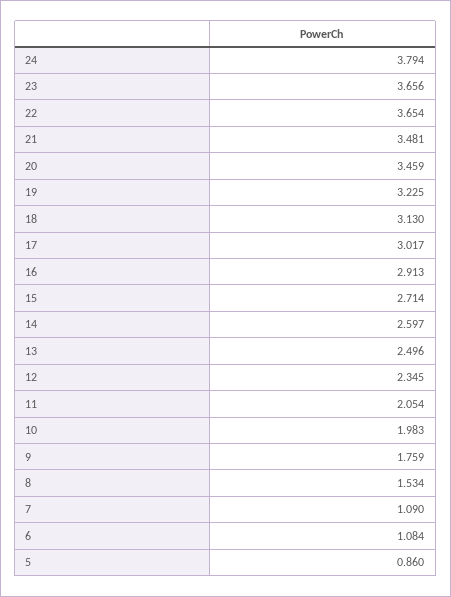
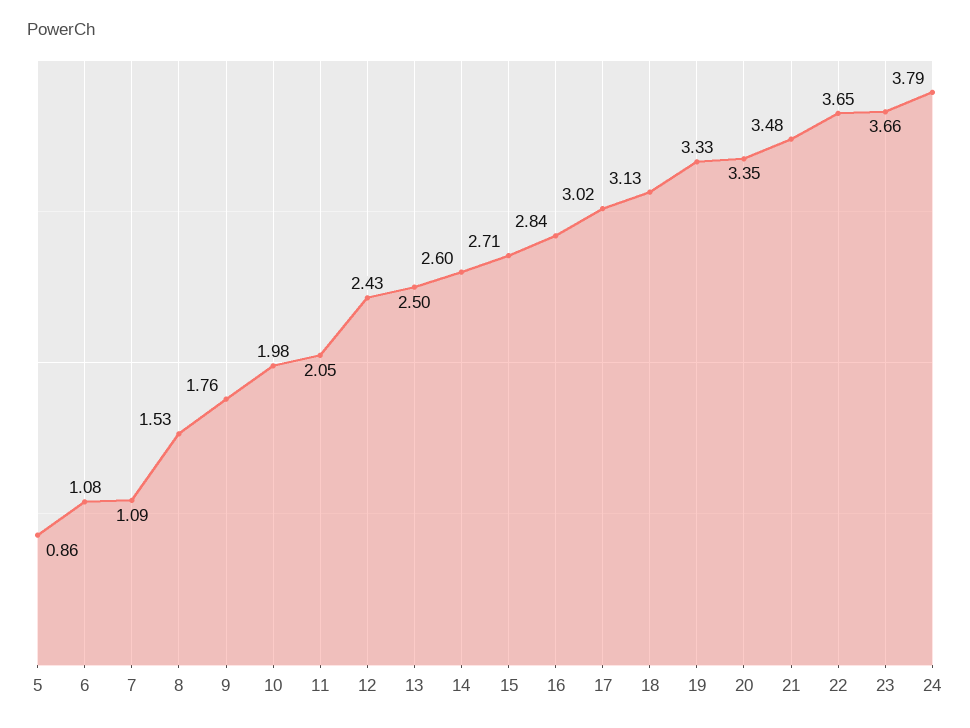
20: 3.459 -> 3.35
19: 3.225 -> 3.33
16: 2.913 -> 2.84
12: 2.345 -> 2.43

